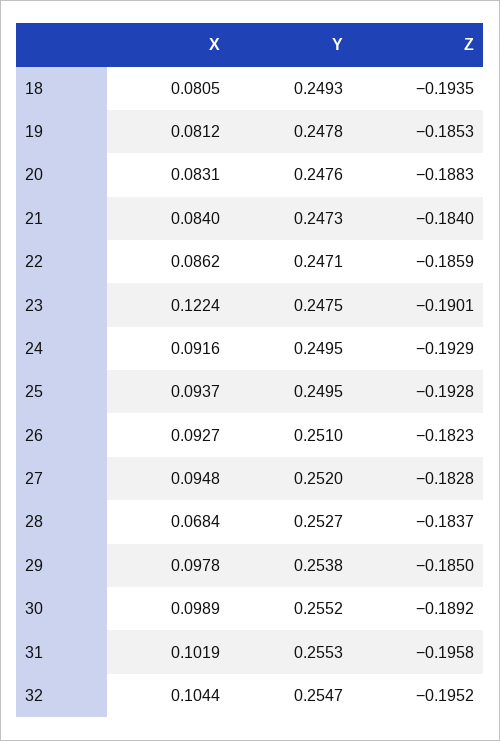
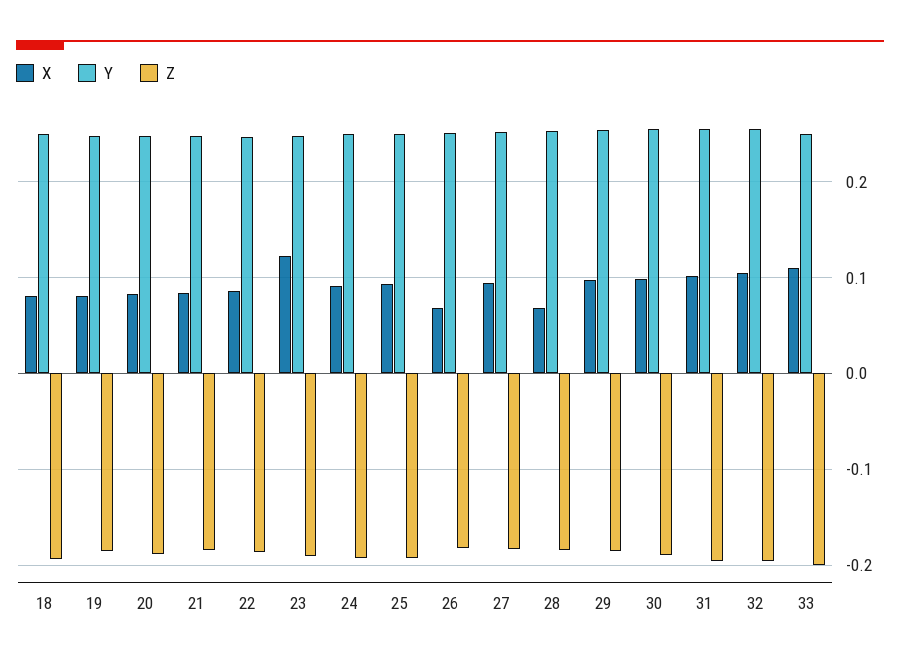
X, 26: 0.0927 -> 0.07
X, 33: none -> 0.11
Y, 33: none -> 0.25
Z, 33: none -> -0.2

